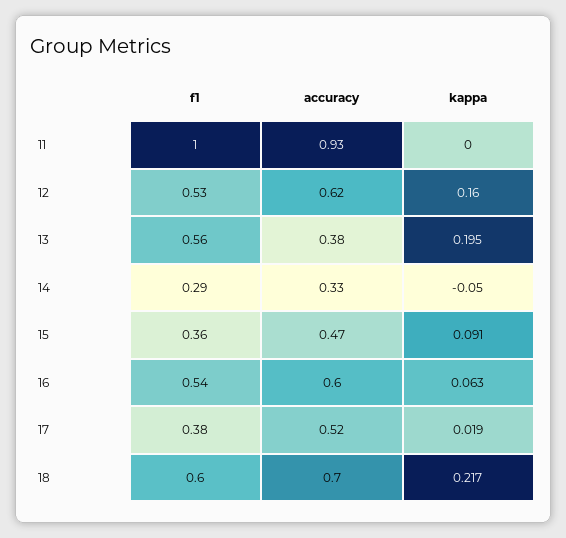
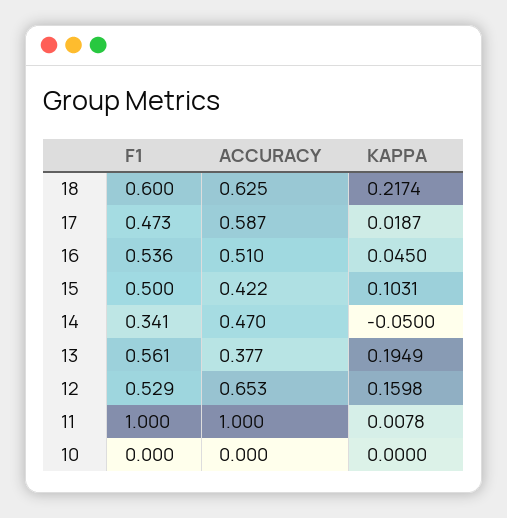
accuracy, 11: 0.93 -> 1
kappa, 11: 0 -> 0.0078
accuracy, 12: 0.62 -> 0.653
f1, 14: 0.29 -> 0.341
accuracy, 14: 0.33 -> 0.47
f1, 15: 0.36 -> 0.5
accuracy, 15: 0.47 -> 0.422
kappa, 15: 0.091 -> 0.1031
accuracy, 16: 0.6 -> 0.51
kappa, 16: 0.063 -> 0.045
f1, 17: 0.38 -> 0.473
accuracy, 17: 0.52 -> 0.587
accuracy, 18: 0.7 -> 0.625
f1, 10: none -> 0
accuracy, 10: none -> 0
kappa, 10: none -> 0

